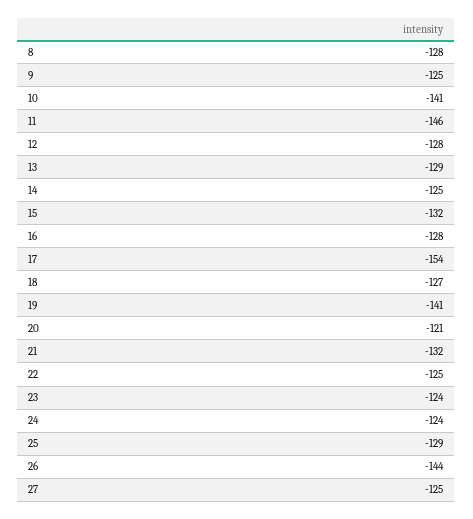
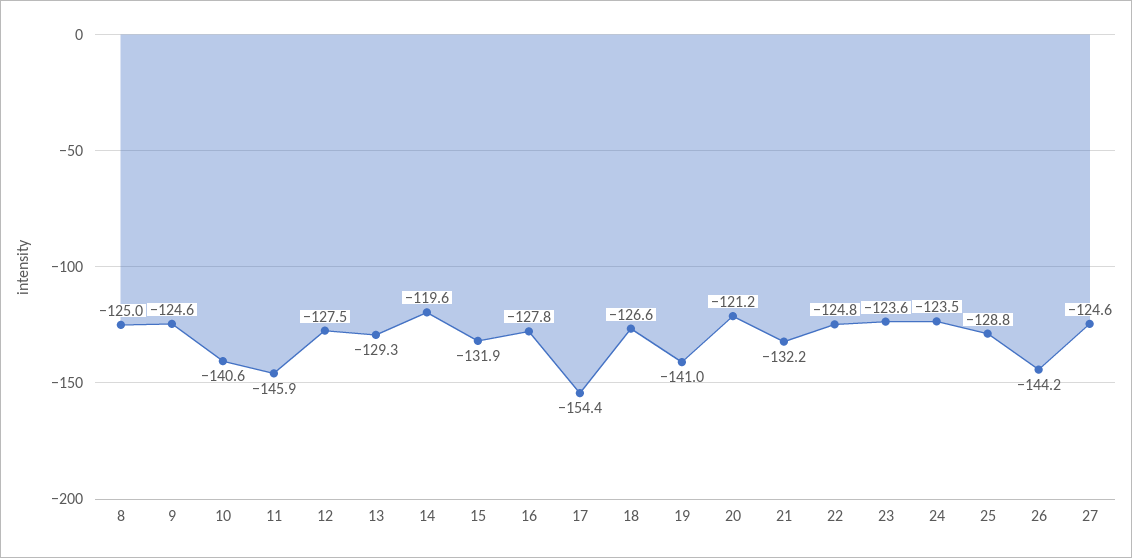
8: -128 -> -125
14: -125 -> -119.6

